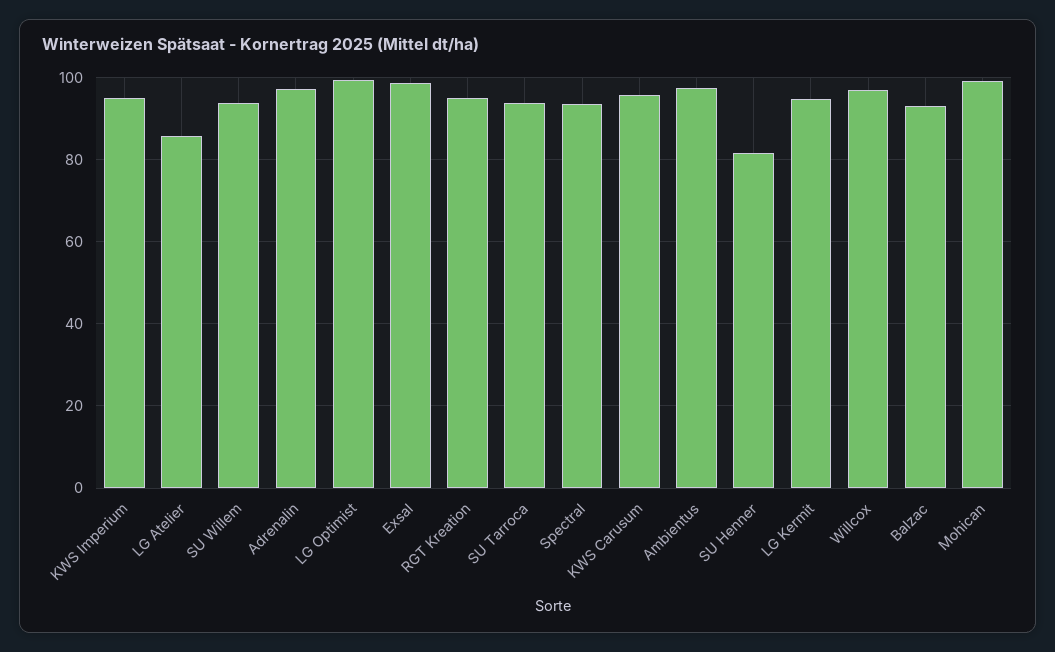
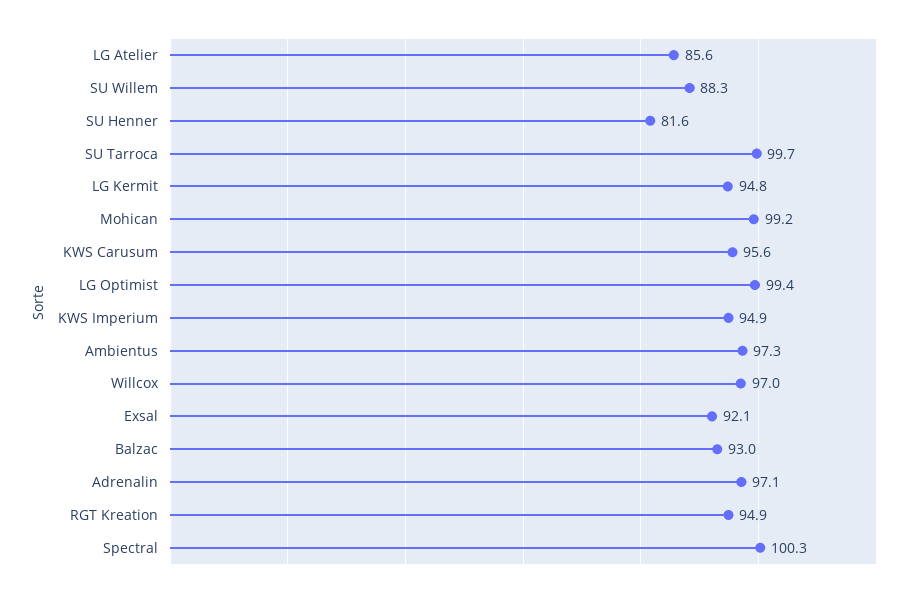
SU Willem: 94 -> 88.3
Exsal: 98 -> 92.1
SU Tarroca: 94 -> 99.7
Spectral: 94 -> 100.3

